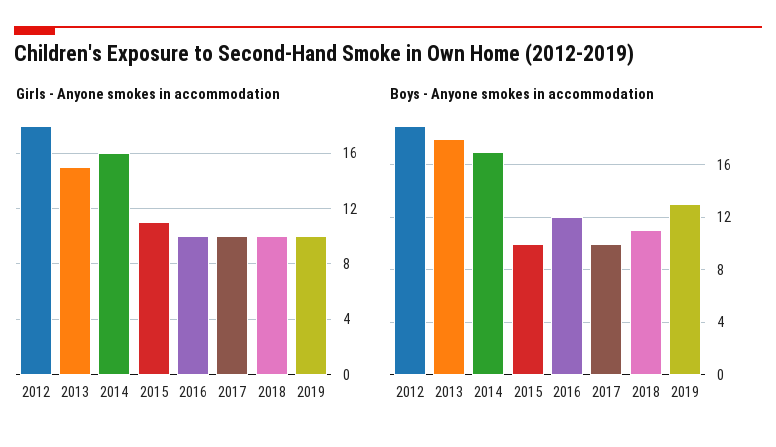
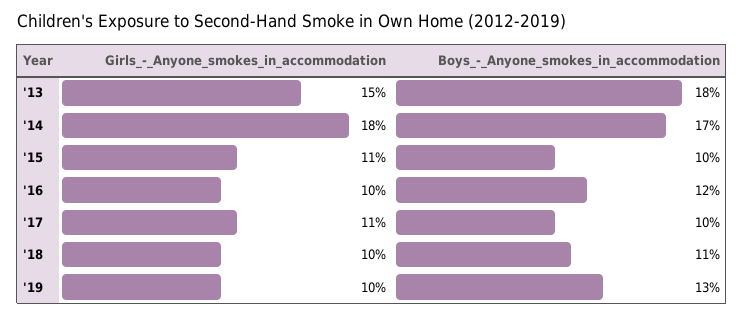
Girls - Anyone smokes in accommodation, 2012: 18 -> none
Girls - Anyone smokes in accommodation, 2014: 16 -> 18
Girls - Anyone smokes in accommodation, 2017: 10 -> 11
Boys - Anyone smokes in accommodation, 2012: 19 -> none

